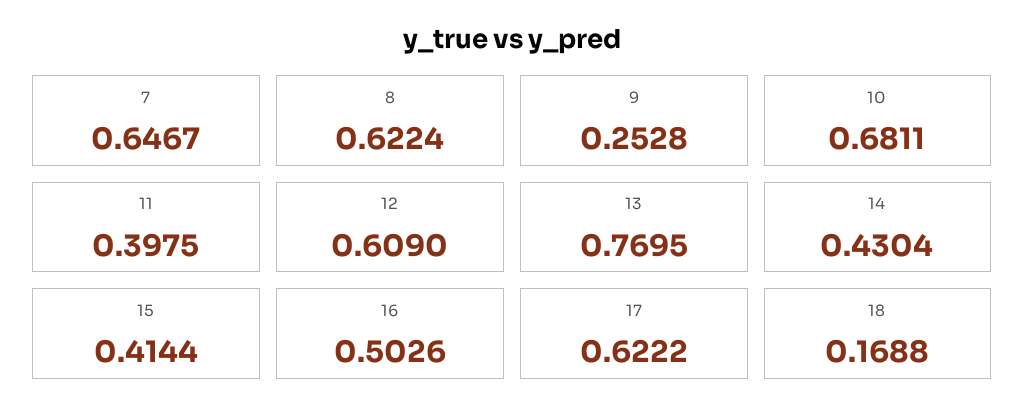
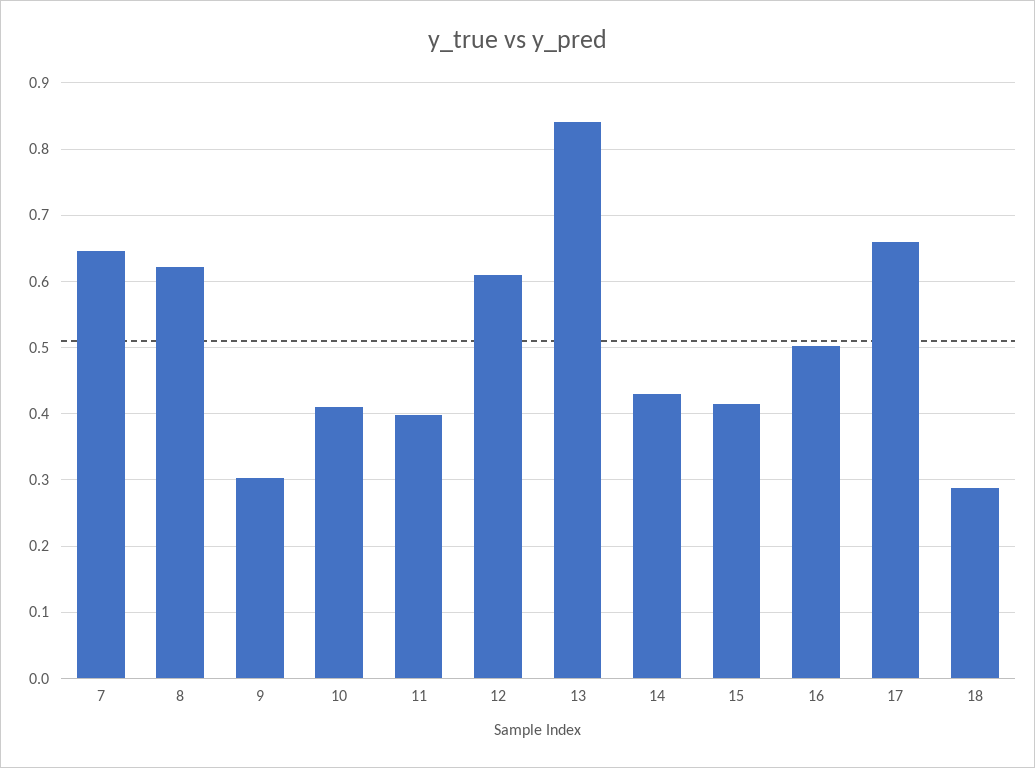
9: 0.2528 -> 0.3
10: 0.6811 -> 0.41
13: 0.7695 -> 0.84
17: 0.6222 -> 0.66
18: 0.1688 -> 0.29

